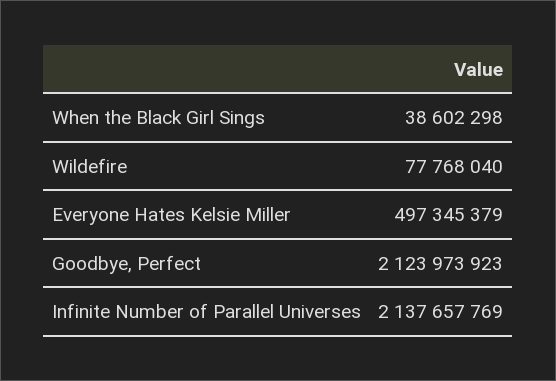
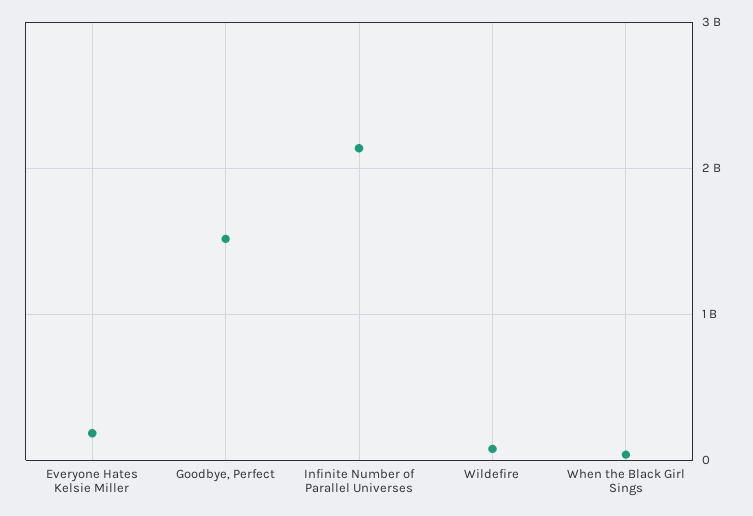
Everyone Hates Kelsie Miller: 497345379 -> 200000000
Goodbye, Perfect: 2123973923 -> 1500000000

